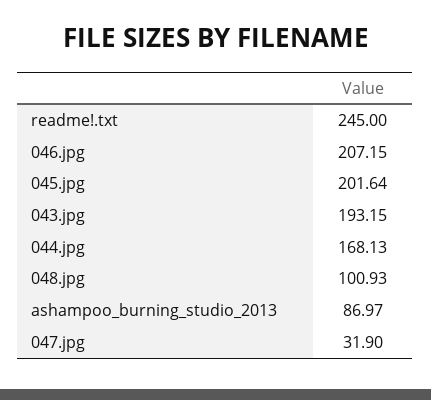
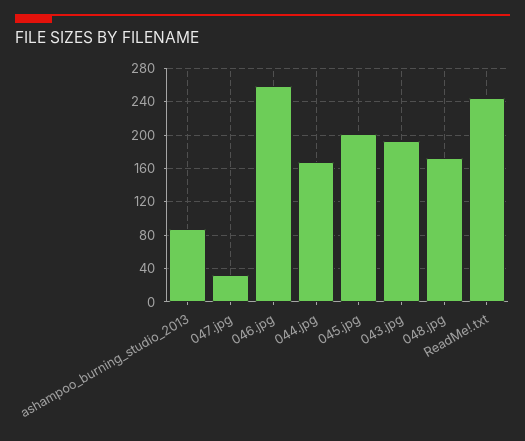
046.jpg: 207.15 -> 260
048.jpg: 100.93 -> 170

